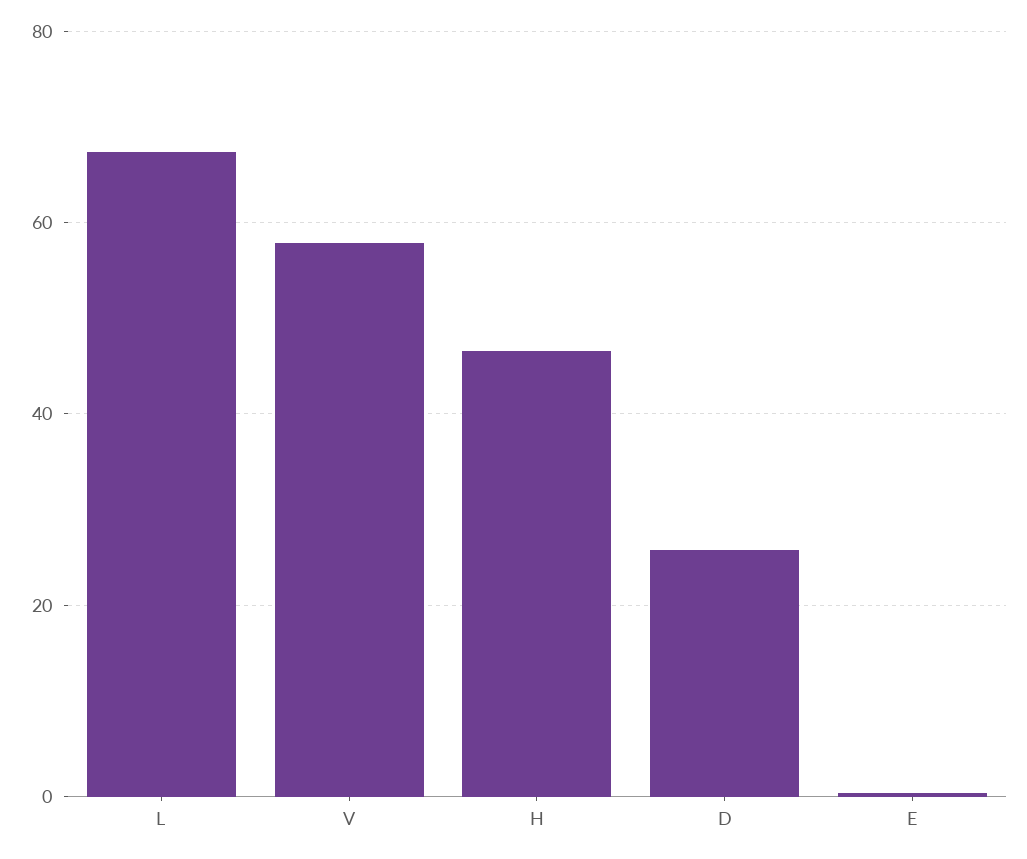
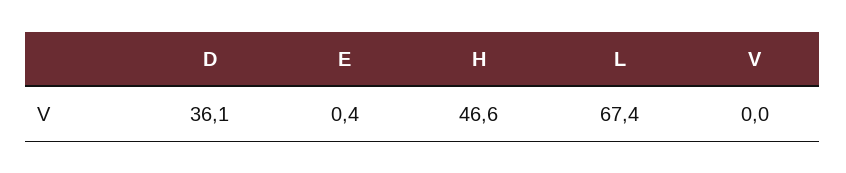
V: 58 -> 0
D: 26 -> 36.1

